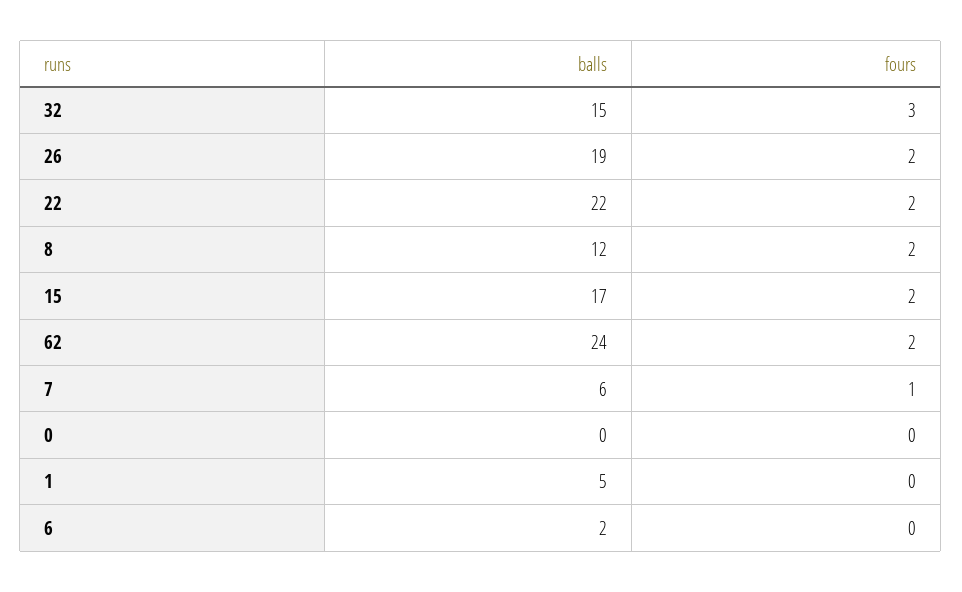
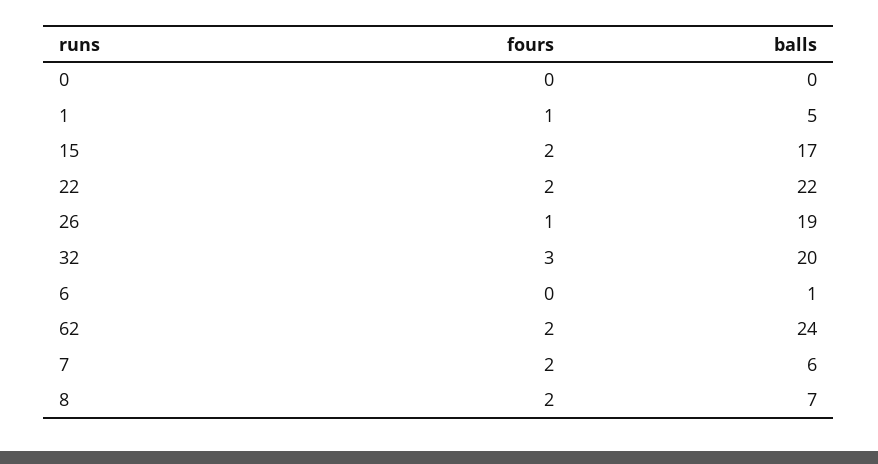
balls, 32: 15 -> 20
fours, 26: 2 -> 1
balls, 8: 12 -> 7
fours, 7: 1 -> 2
fours, 1: 0 -> 1
balls, 6: 2 -> 1

